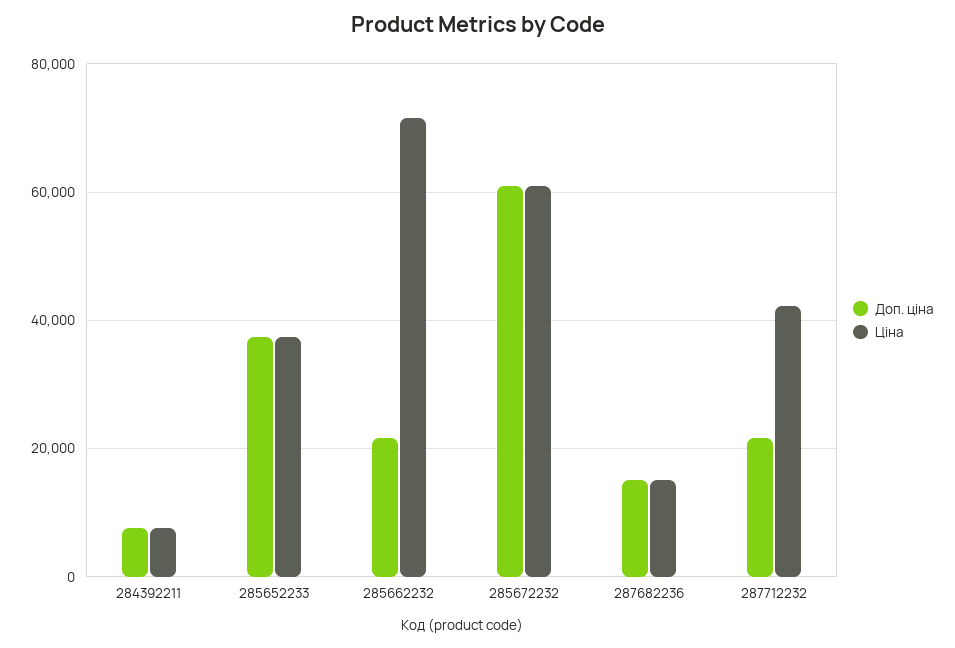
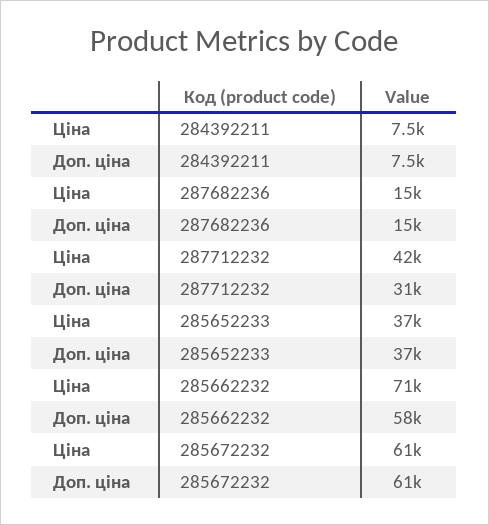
Доп. ціна, 285662232: 22000 -> 58000
Доп. ціна, 287712232: 22000 -> 31000

